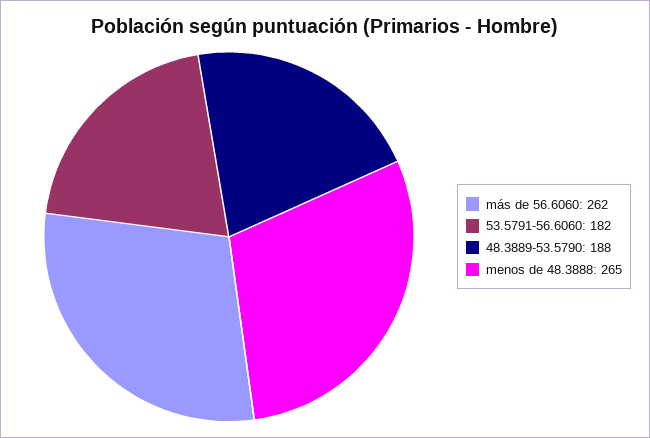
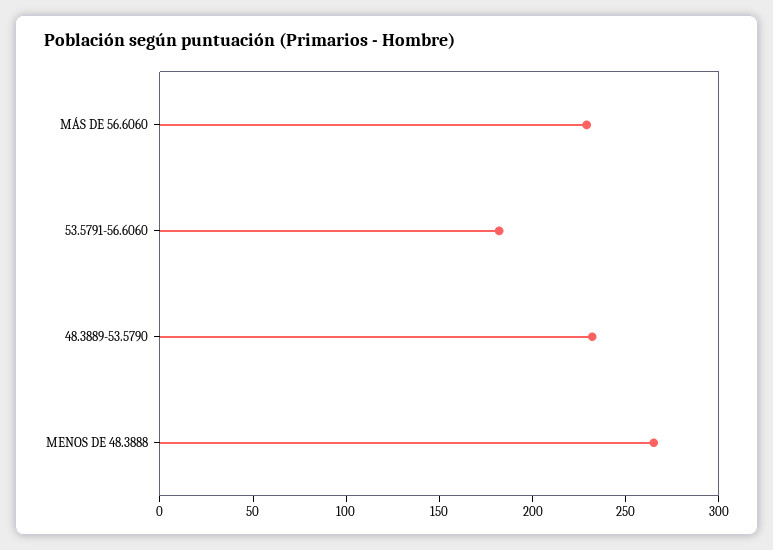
más de 56.6060: 262 -> 230
48.3889-53.5790: 188 -> 230

